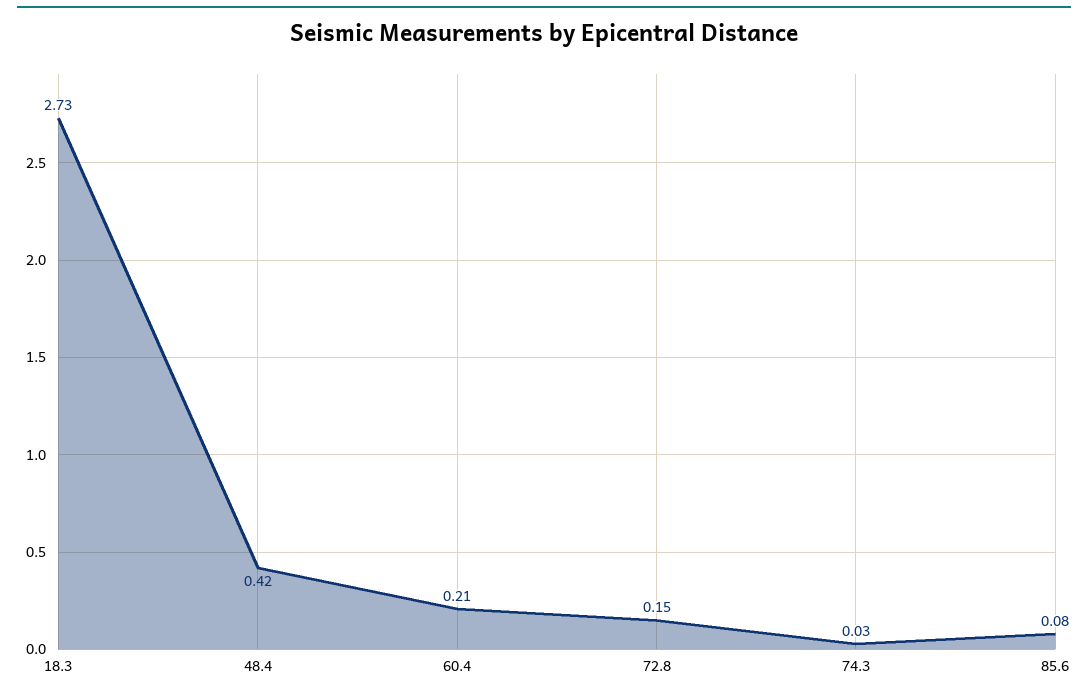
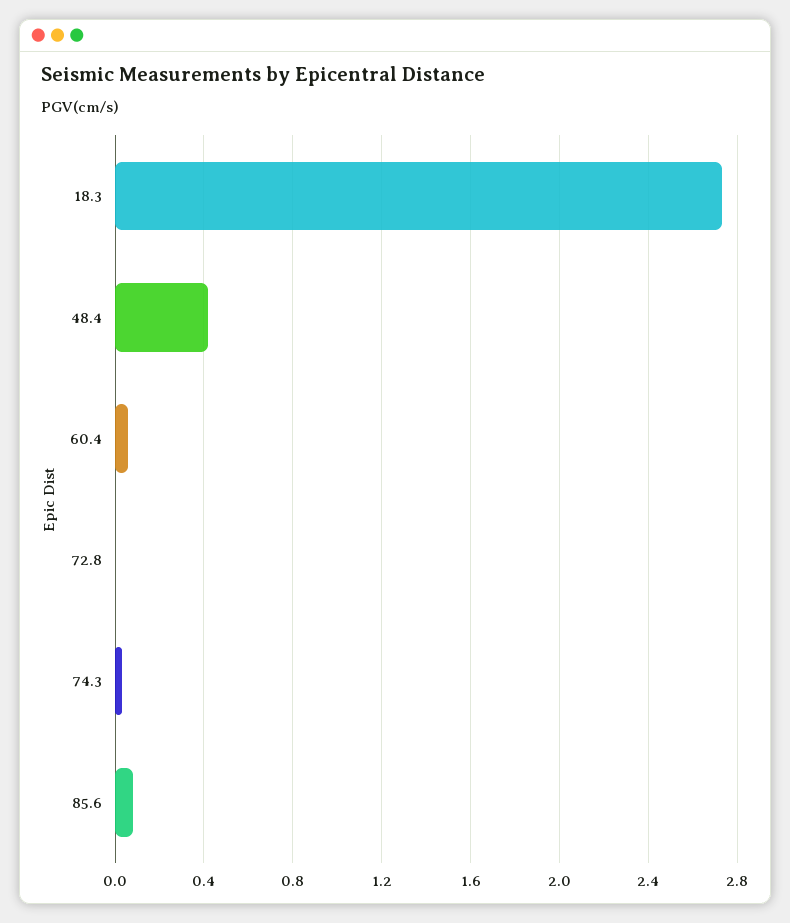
60.4: 0.21 -> 0.05
72.8: 0.15 -> 0

